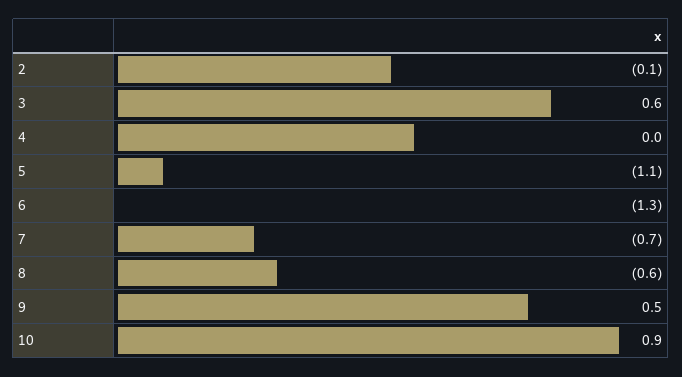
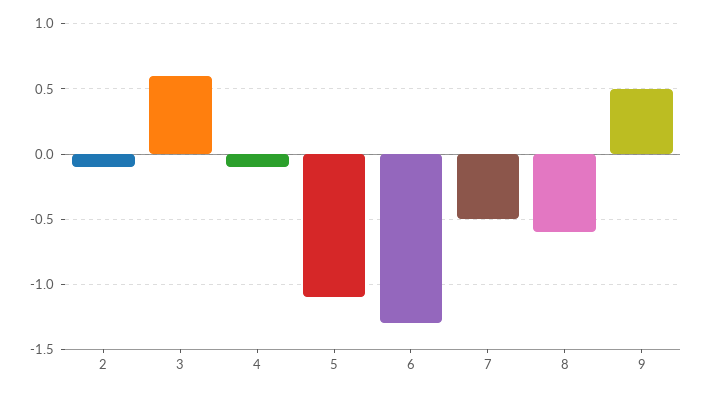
4: 0 -> -0.1
7: -0.7 -> -0.5
10: 0.9 -> none

